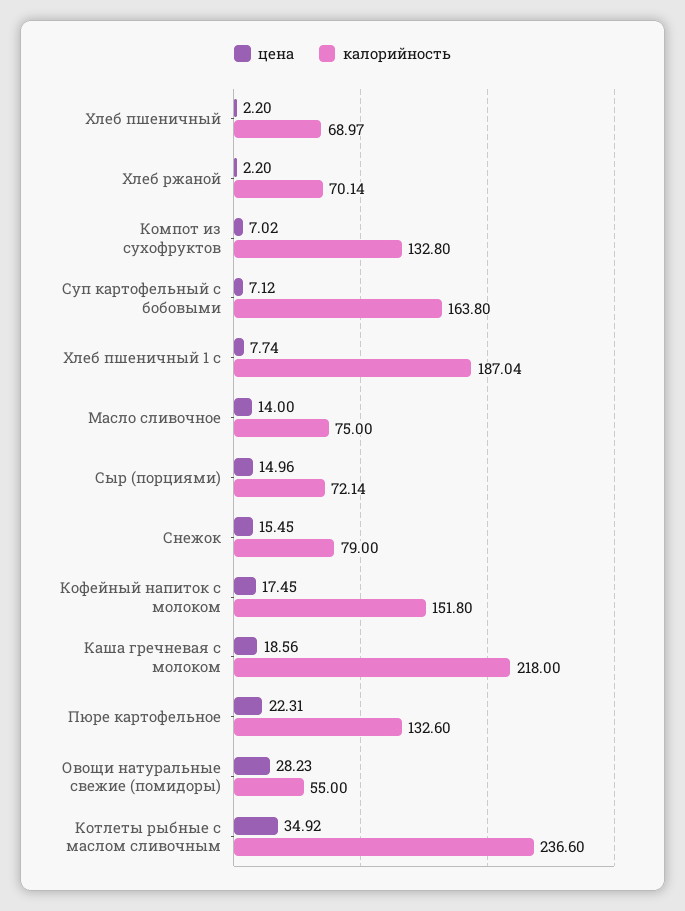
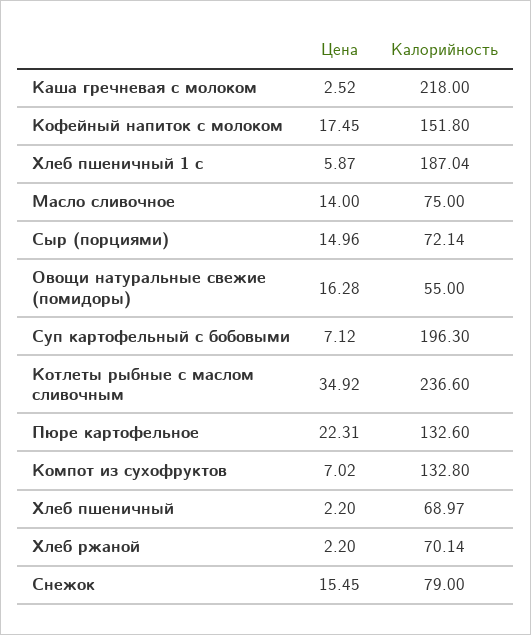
калорийность, Суп картофельный с бобовыми: 163.8 -> 196.3
цена, Хлеб пшеничный 1 с: 7.74 -> 5.87
цена, Каша гречневая с молоком: 18.56 -> 2.52
цена, Овощи натуральные свежие (помидоры): 28.23 -> 16.28

